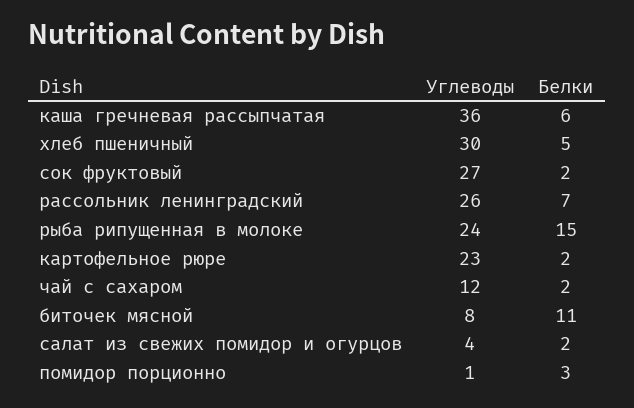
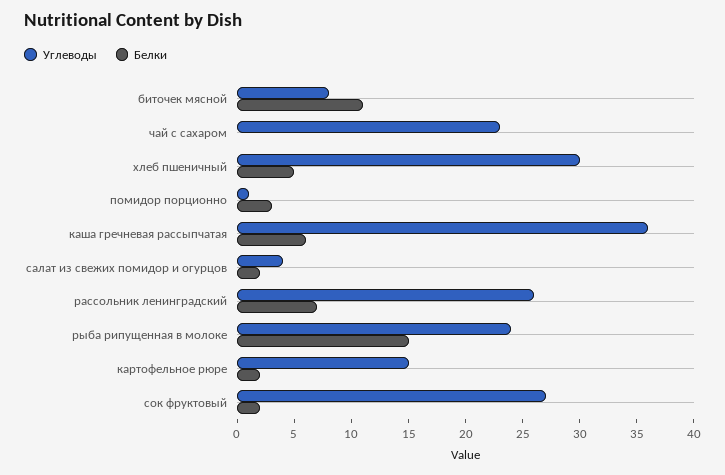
Углеводы, картофельное рюре: 23 -> 15
Углеводы, чай с сахаром: 12 -> 23
Белки, чай с сахаром: 2 -> 0

